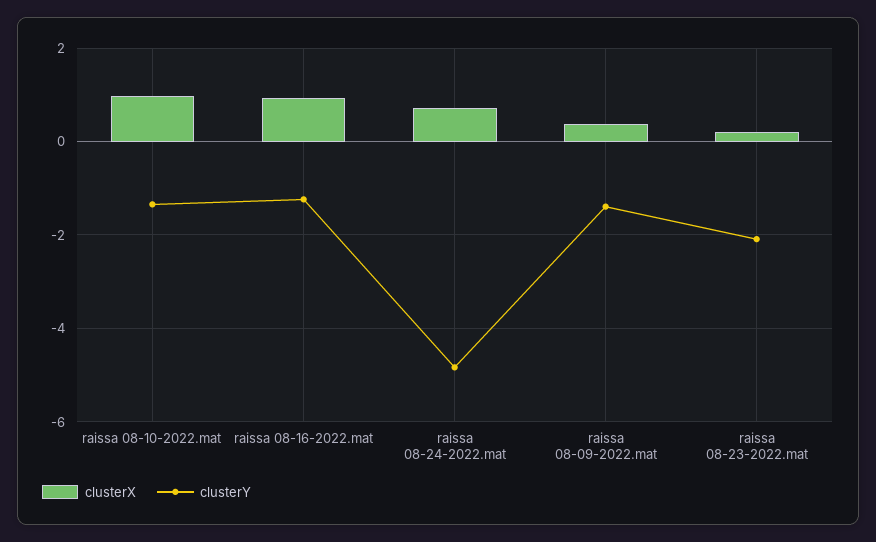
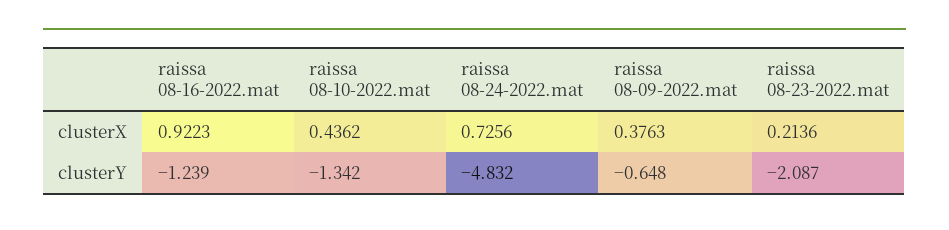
clusterX, raissa 08-10-2022.mat: 1 -> 0.4362
clusterY, raissa 08-09-2022.mat: -1.4 -> -0.648

